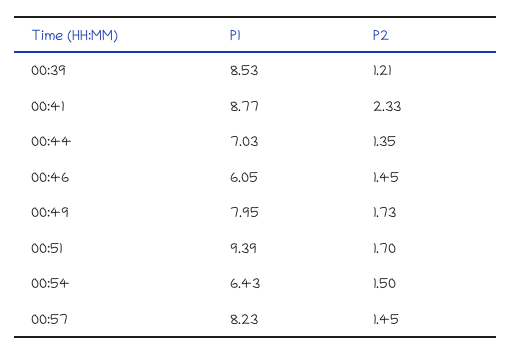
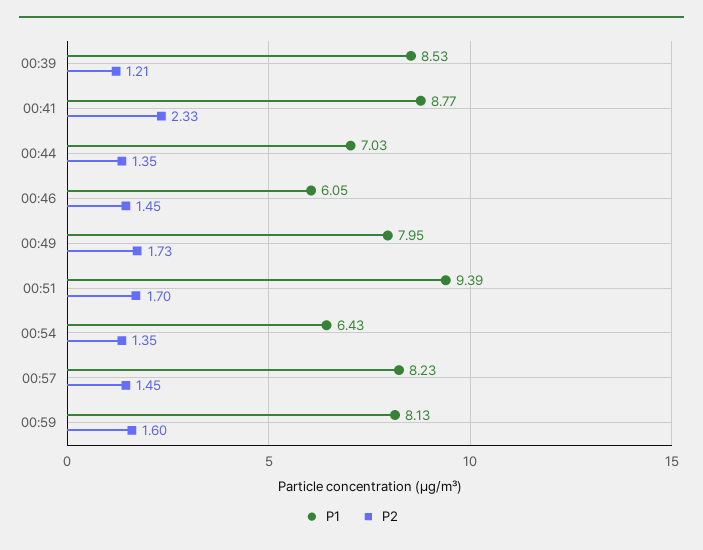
P2, 00:54: 1.5 -> 1.35
P1, 00:59: none -> 8.13
P2, 00:59: none -> 1.6

